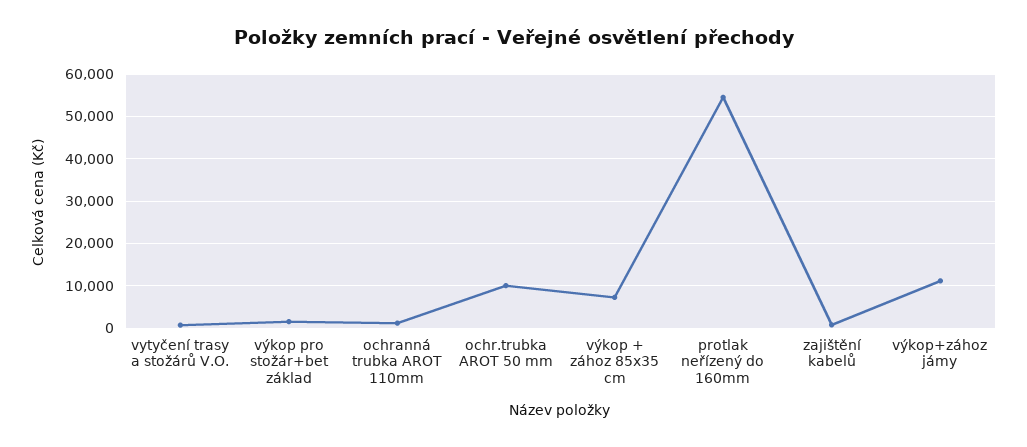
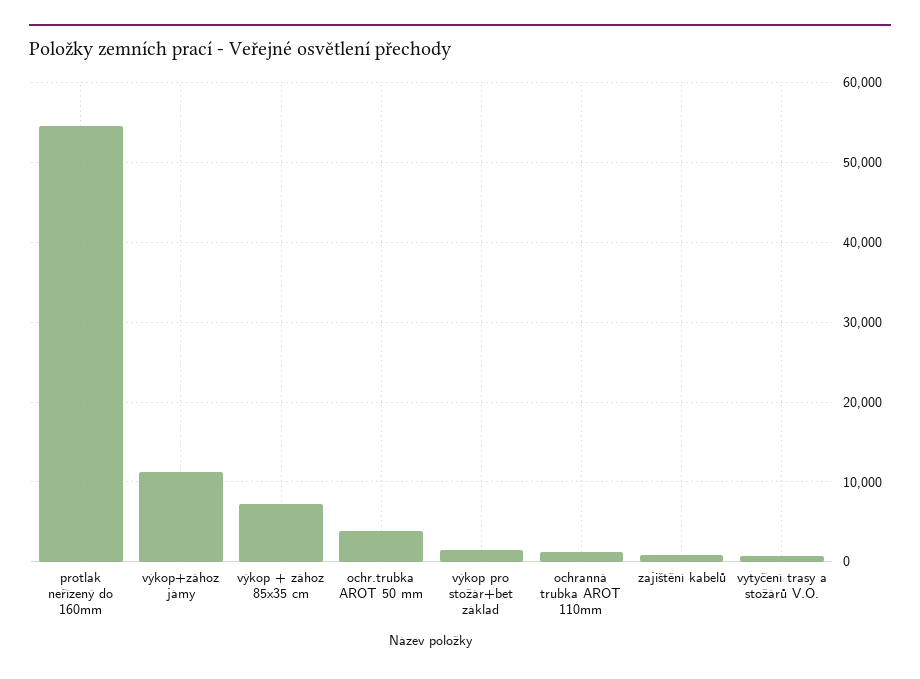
ochr.trubka AROT 50 mm: 10000 -> 4000

